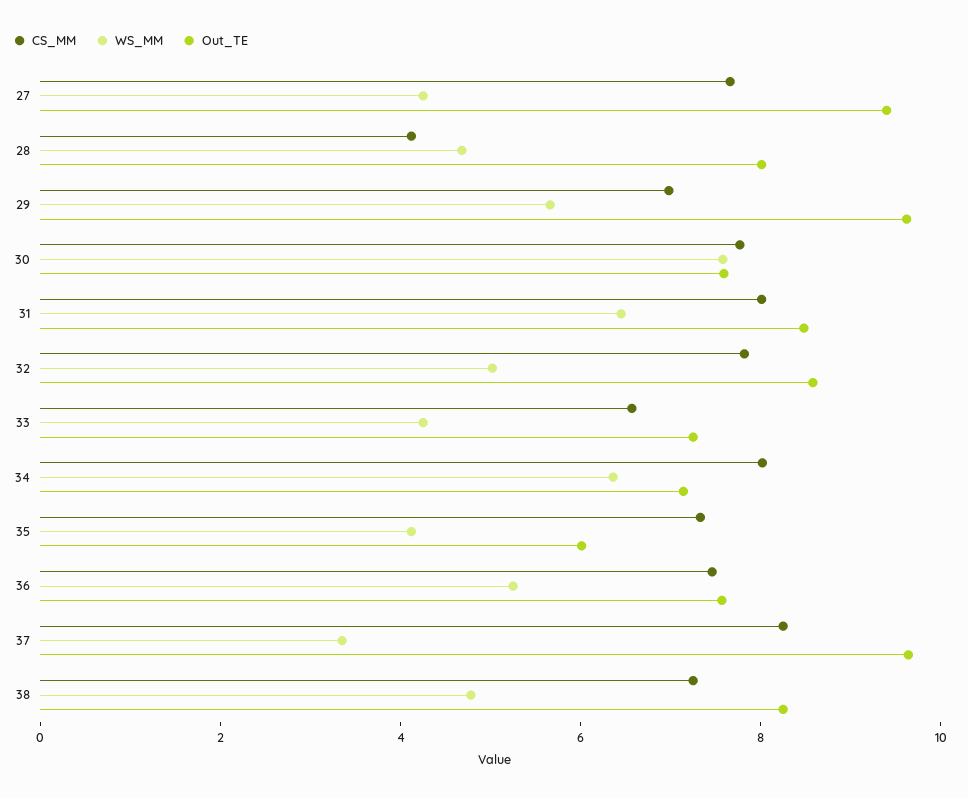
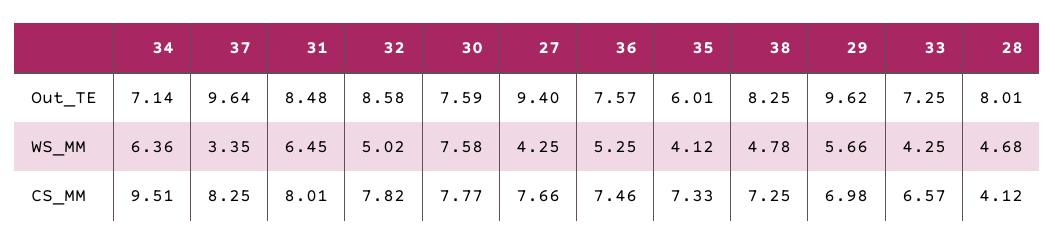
CS_MM, 34: 8 -> 9.51

